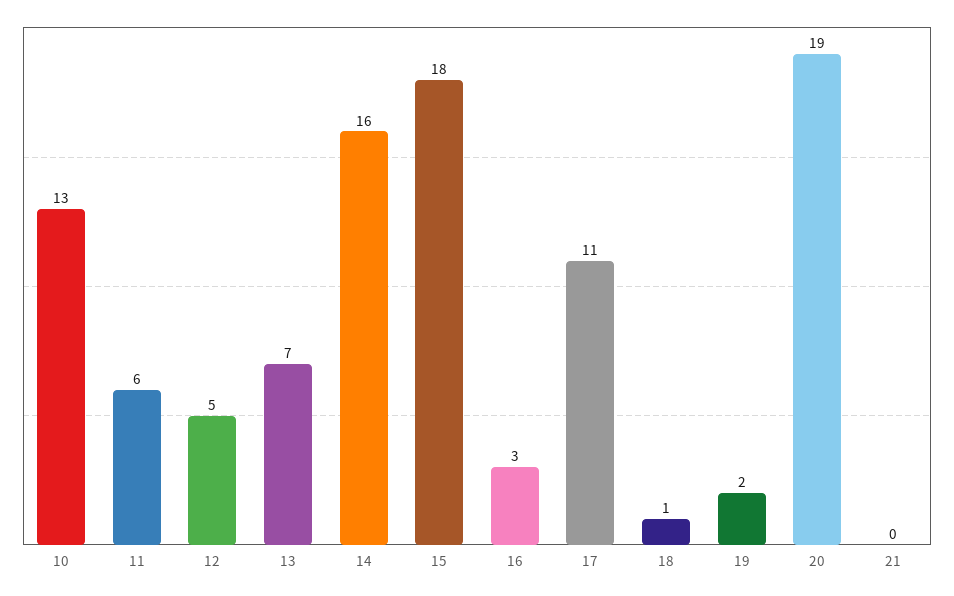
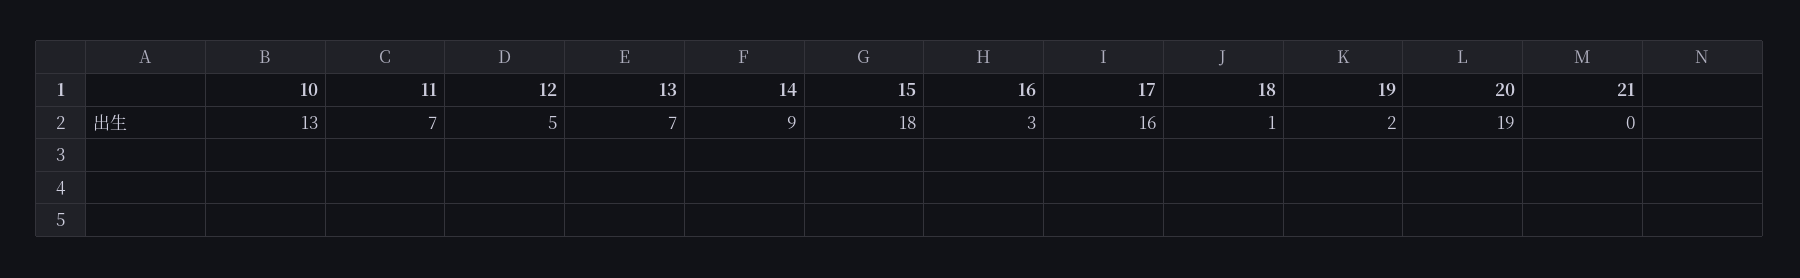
11: 6 -> 7
14: 16 -> 9
17: 11 -> 16

